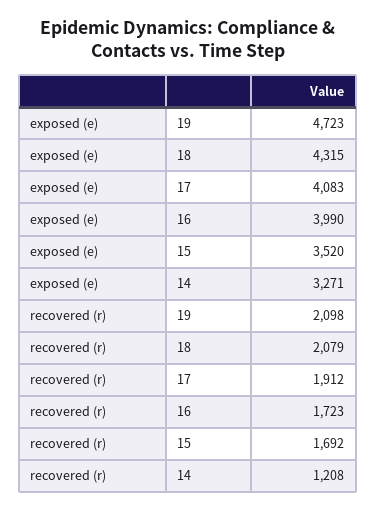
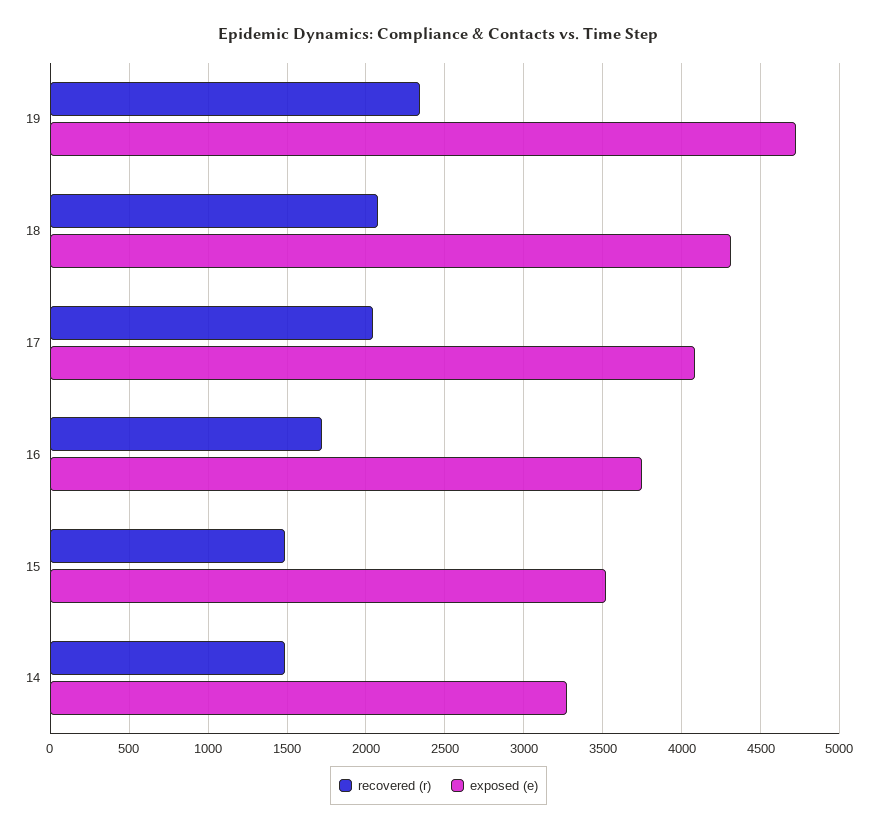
exposed (e), 16: 3990 -> 3750
recovered (r), 19: 2098 -> 2350
recovered (r), 17: 1912 -> 2050
recovered (r), 15: 1692 -> 1500
recovered (r), 14: 1208 -> 1500

